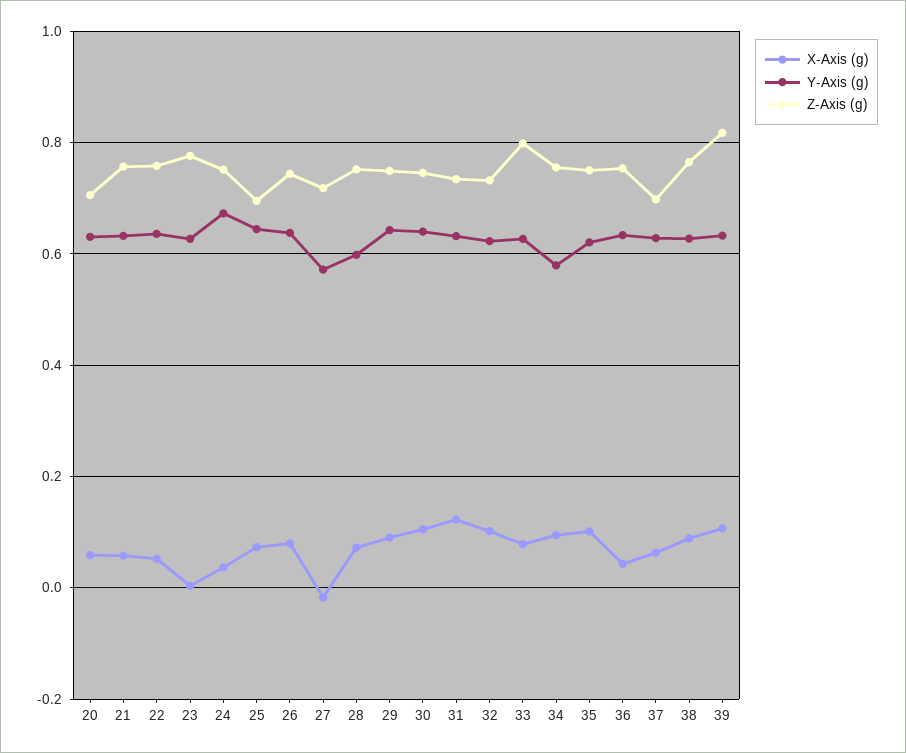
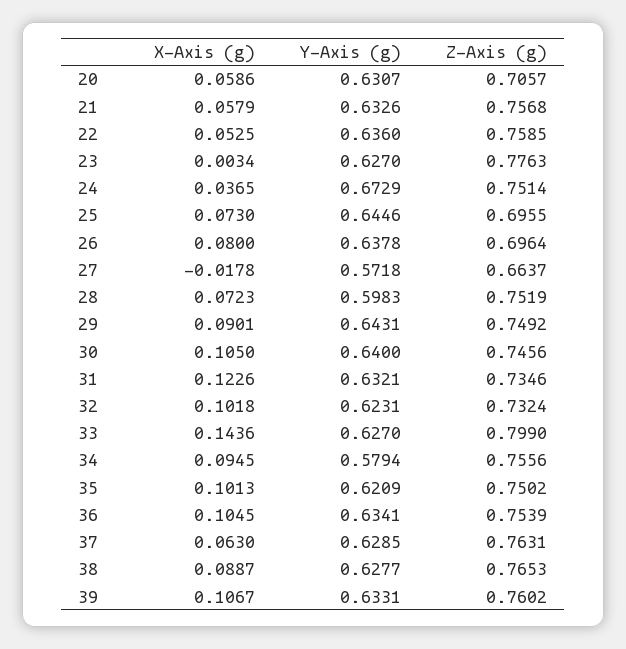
Z-Axis (g), 26: 0.74 -> 0.6964
Z-Axis (g), 27: 0.72 -> 0.6637
X-Axis (g), 33: 0.08 -> 0.1436
X-Axis (g), 36: 0.04 -> 0.1045
Z-Axis (g), 37: 0.7 -> 0.7631
Z-Axis (g), 39: 0.82 -> 0.7602

